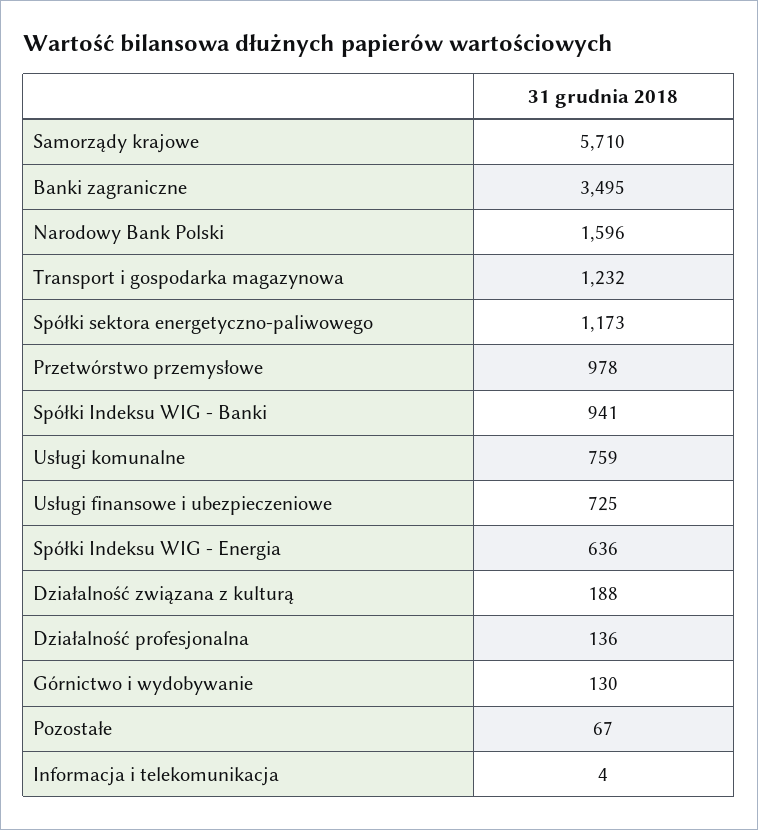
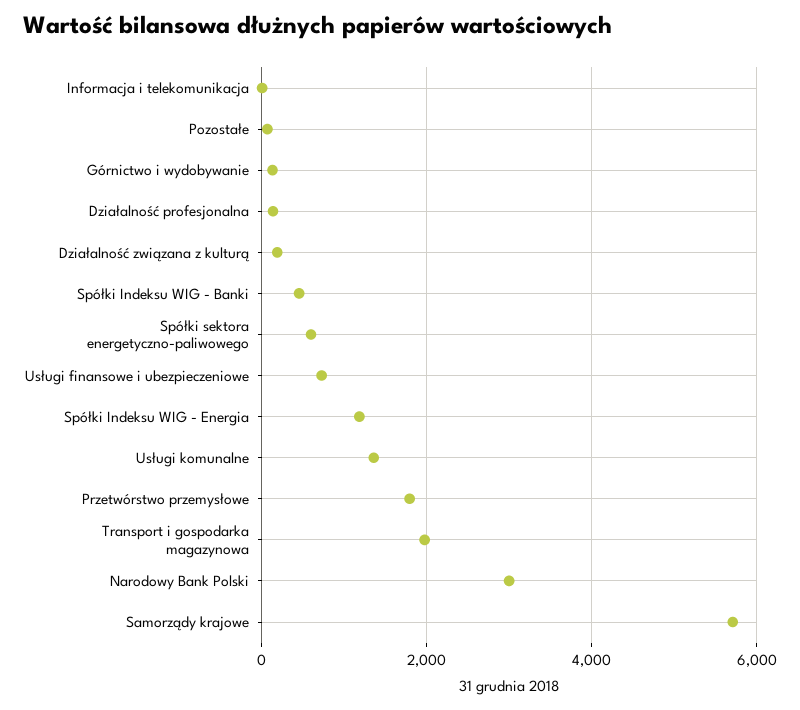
Banki zagraniczne: 3495 -> none
Narodowy Bank Polski: 1596 -> 3000
Transport i gospodarka magazynowa: 1232 -> 2000
Spółki sektora energetyczno-paliwowego: 1173 -> 600
Przetwórstwo przemysłowe: 978 -> 1800
Spółki Indeksu WIG - Banki: 941 -> 400
Usługi komunalne: 759 -> 1400
Spółki Indeksu WIG - Energia: 636 -> 1200

